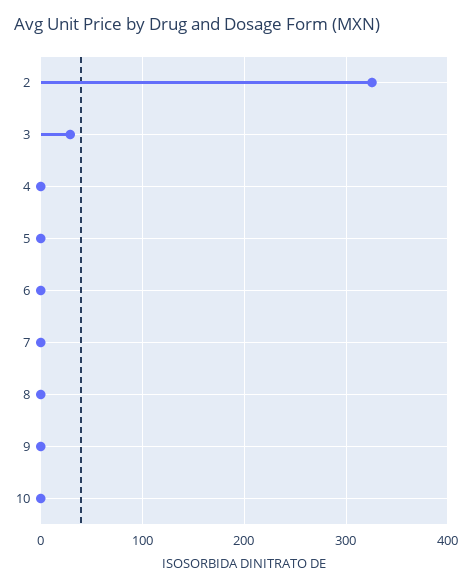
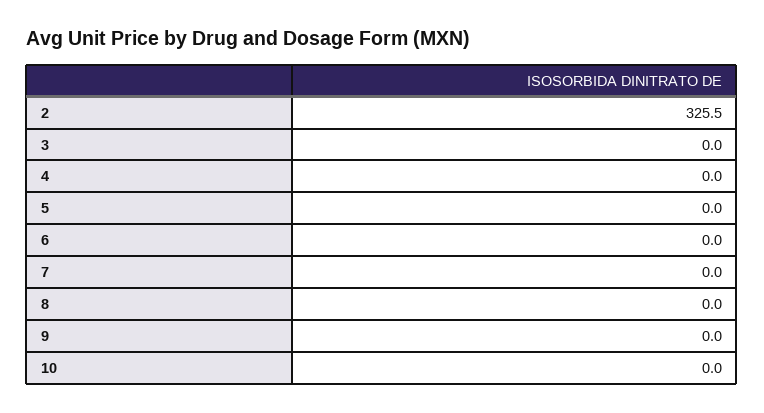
3: 30 -> 0

